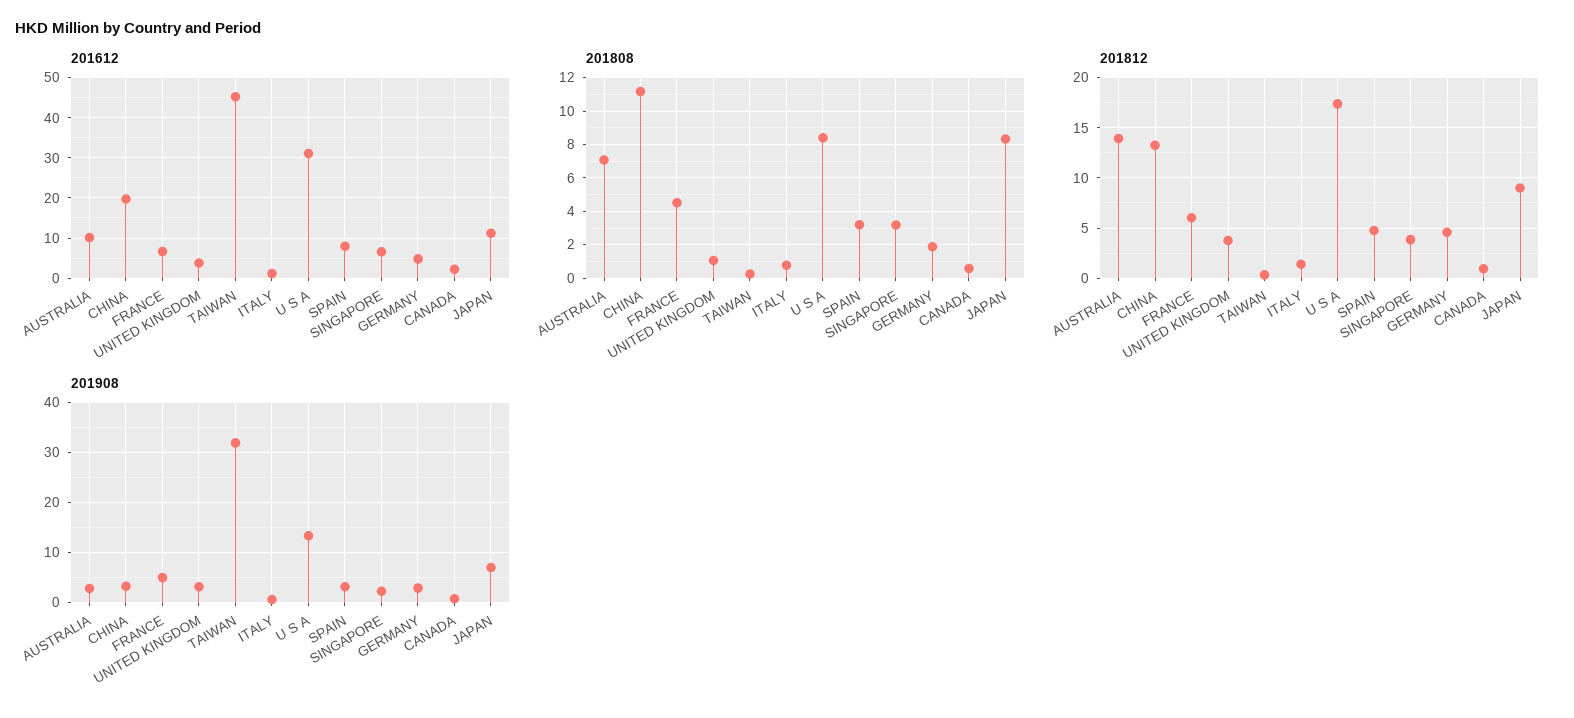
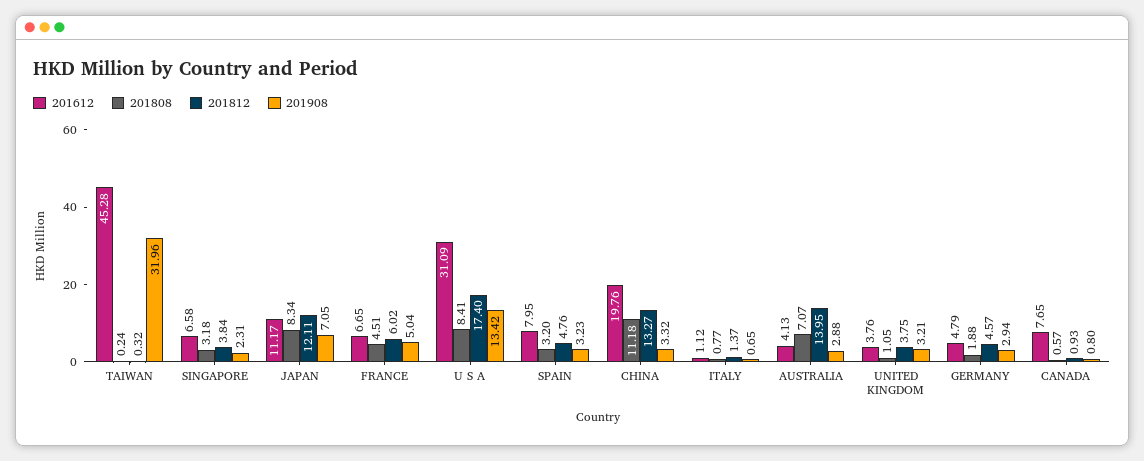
201612, AUSTRALIA: 10 -> 4.13
201612, CANADA: 2 -> 7.65
201812, JAPAN: 9 -> 12.11

